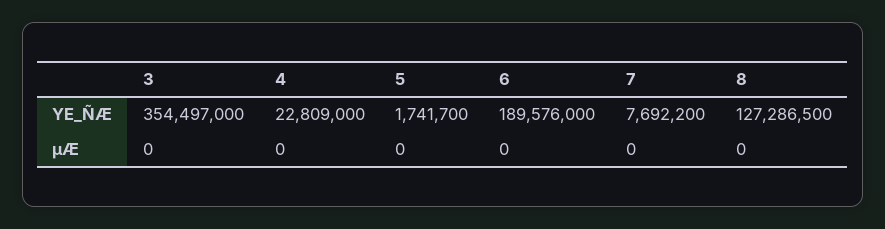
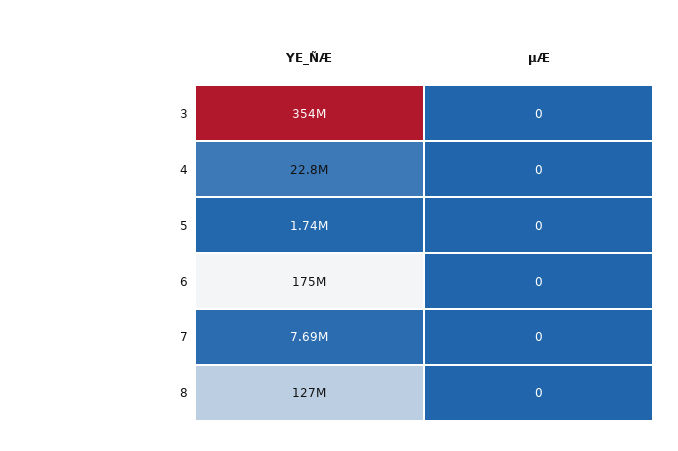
6, YE_ÑÆ: 189576000 -> 175000000

